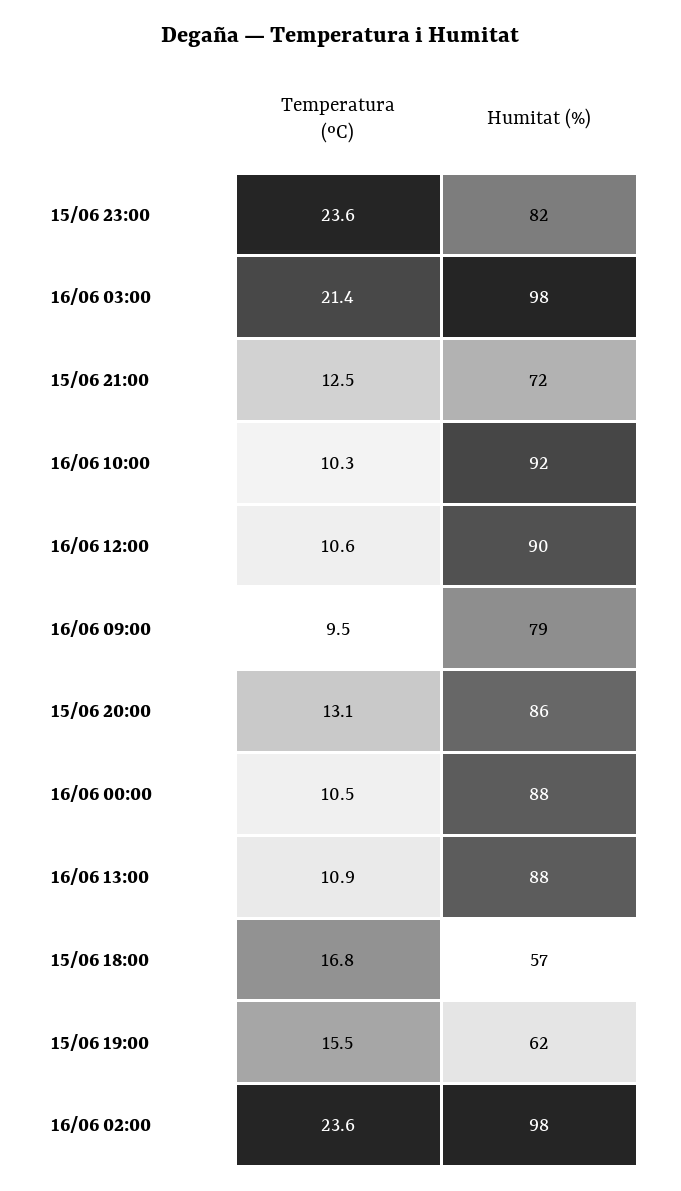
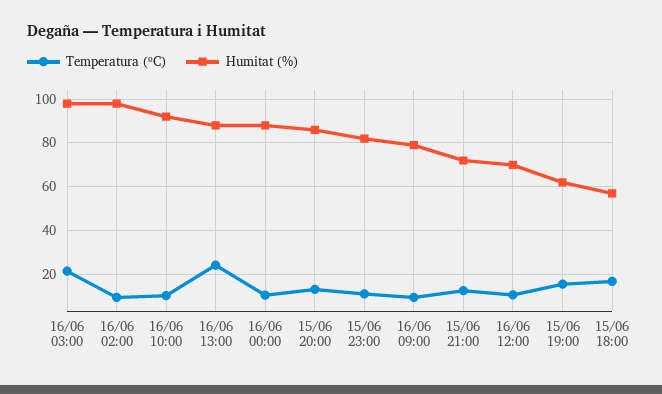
Temperatura (ºC), 15/06 23:00: 23.6 -> 10
Humitat (%), 16/06 12:00: 90 -> 70
Temperatura (ºC), 16/06 13:00: 10.9 -> 25
Temperatura (ºC), 16/06 02:00: 23.6 -> 10

